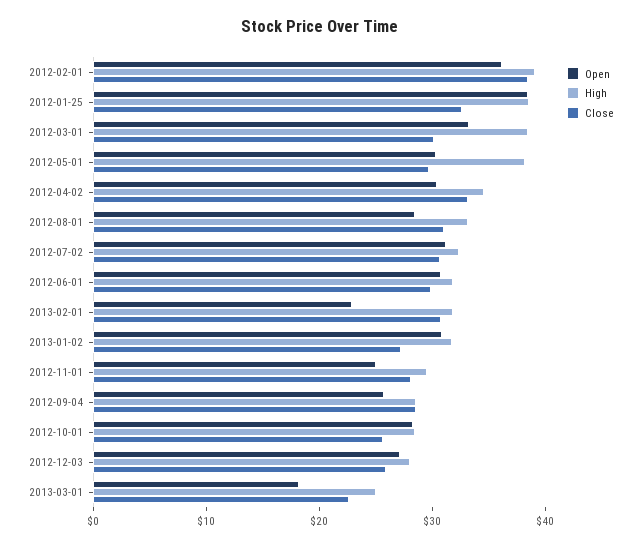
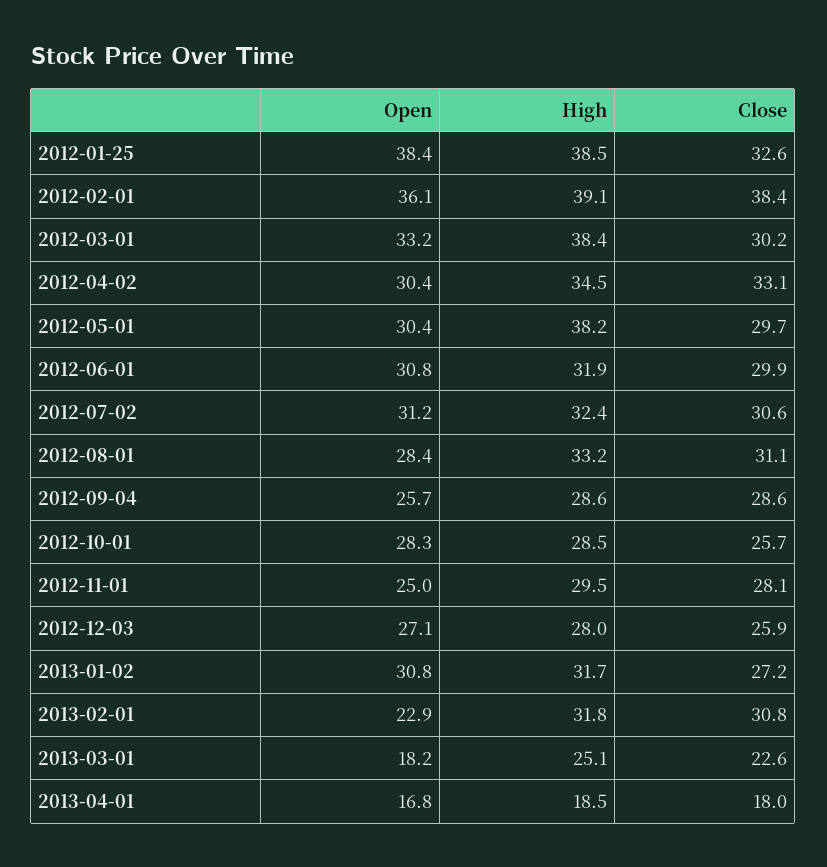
Open, 2013-04-01: none -> 16.8
High, 2013-04-01: none -> 18.5
Close, 2013-04-01: none -> 18

